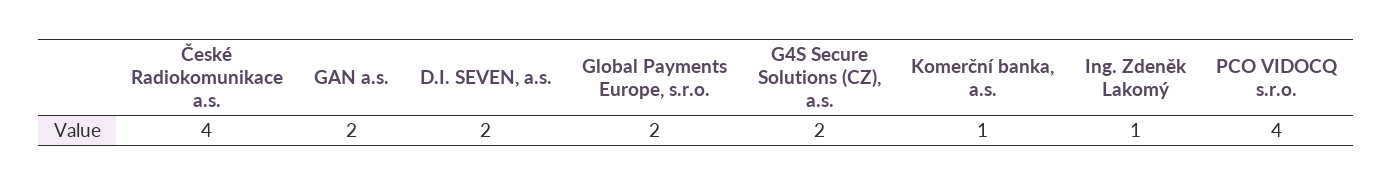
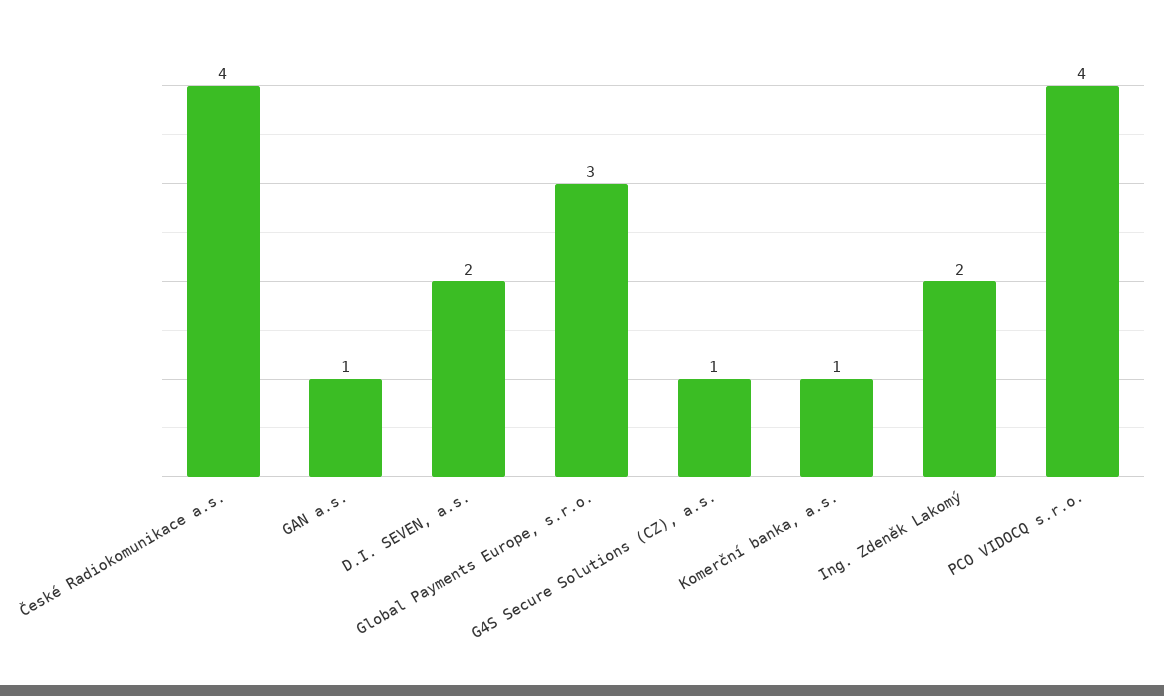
GAN a.s.: 2 -> 1
Global Payments Europe, s.r.o.: 2 -> 3
G4S Secure Solutions (CZ), a.s.: 2 -> 1
Ing. Zdeněk Lakomý: 1 -> 2

